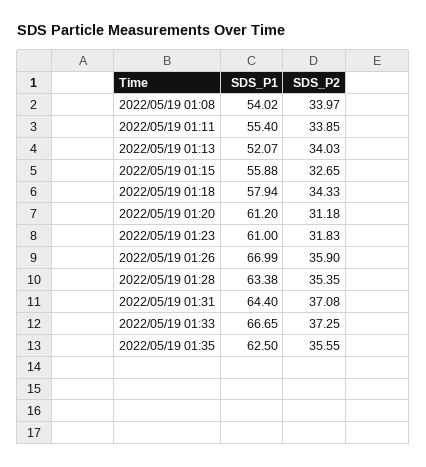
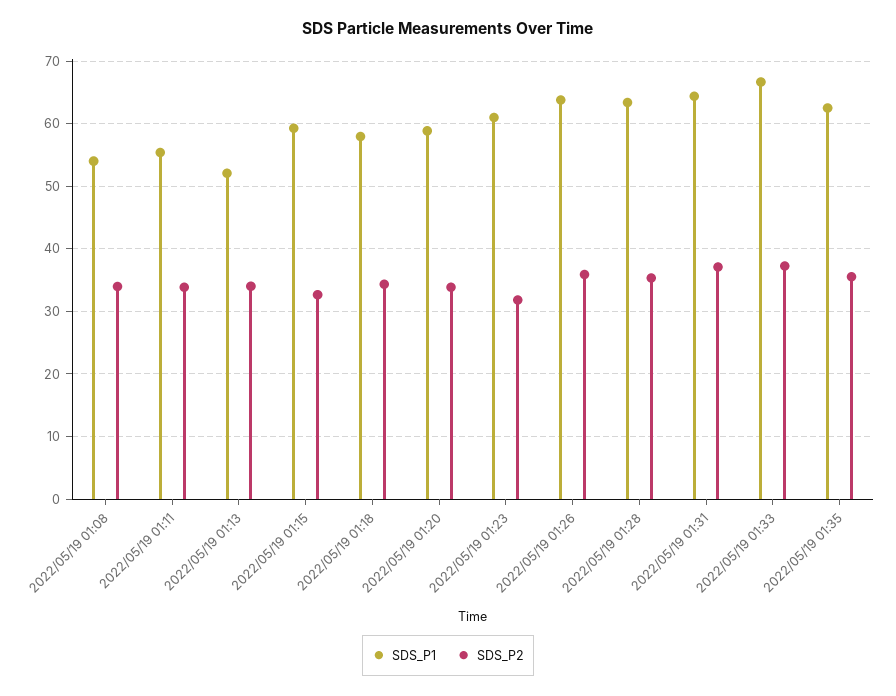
SDS_P1, 2022/05/19 01:15: 55.88 -> 59
SDS_P1, 2022/05/19 01:20: 61.2 -> 59
SDS_P2, 2022/05/19 01:20: 31.18 -> 34
SDS_P1, 2022/05/19 01:26: 66.99 -> 64

